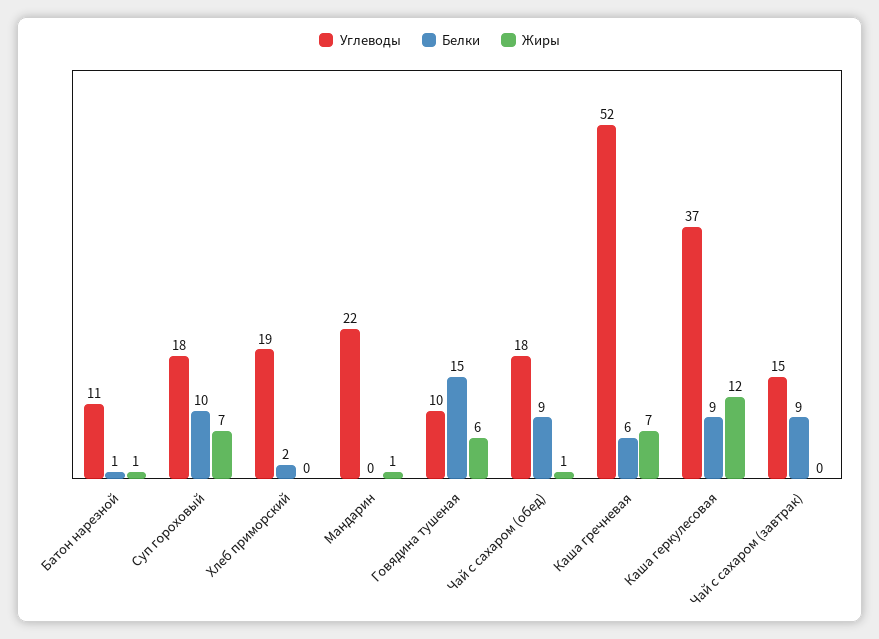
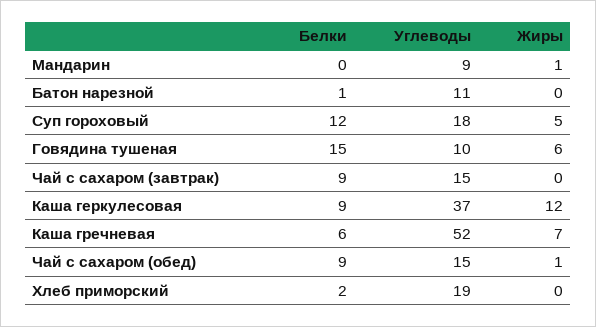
Жиры, Батон нарезной: 1 -> 0
Белки, Суп гороховый: 10 -> 12
Жиры, Суп гороховый: 7 -> 5
Углеводы, Мандарин: 22 -> 9
Углеводы, Чай с сахаром (обед): 18 -> 15

